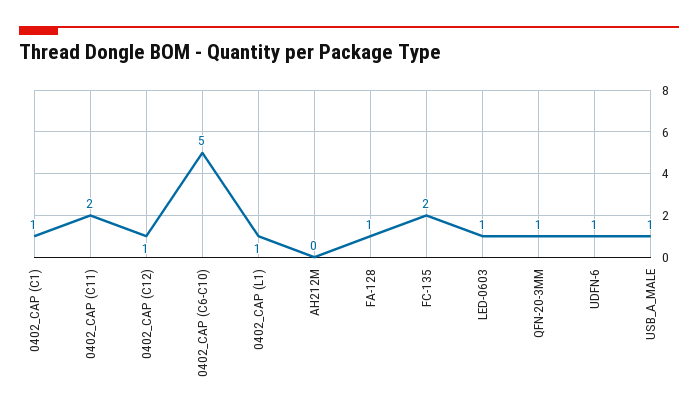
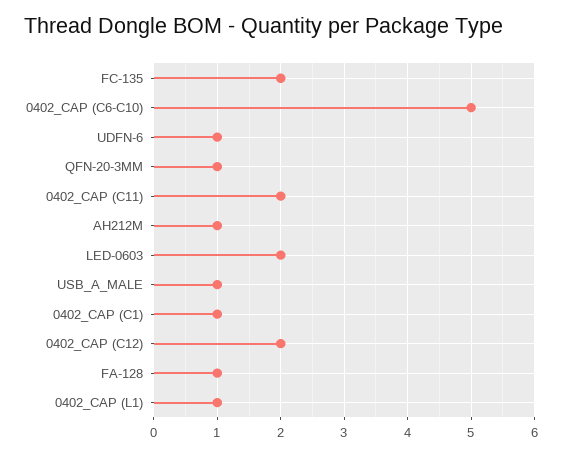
0402_CAP (C12): 1 -> 2
AH212M: 0 -> 1
LED-0603: 1 -> 2

